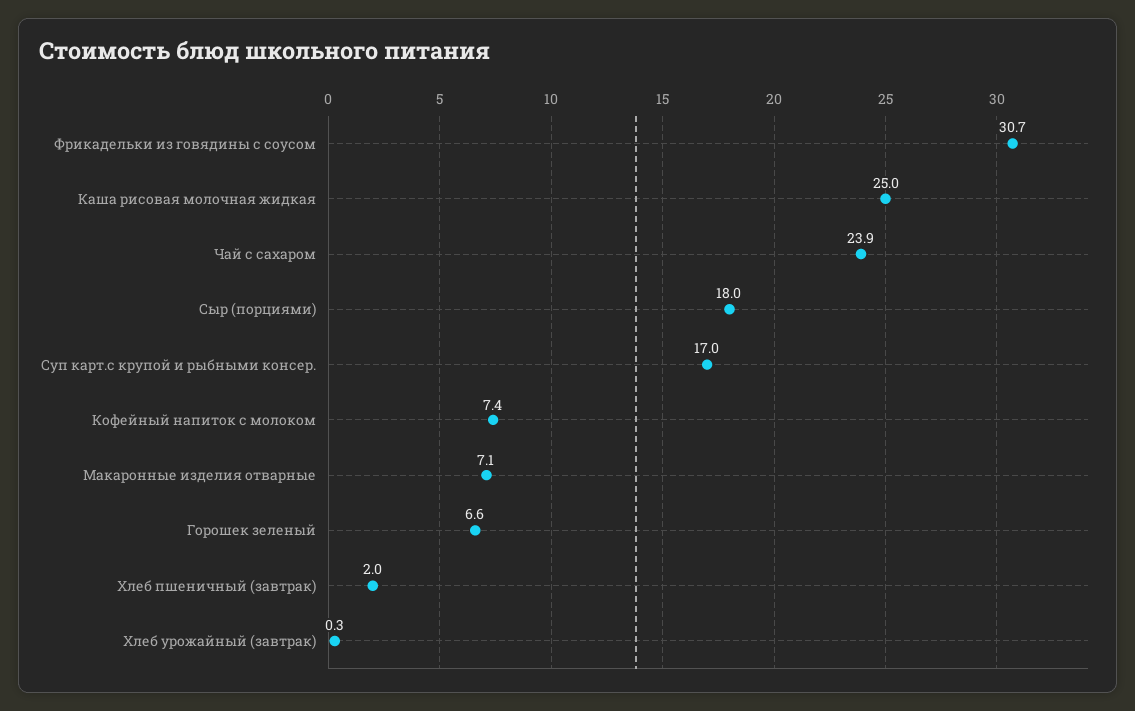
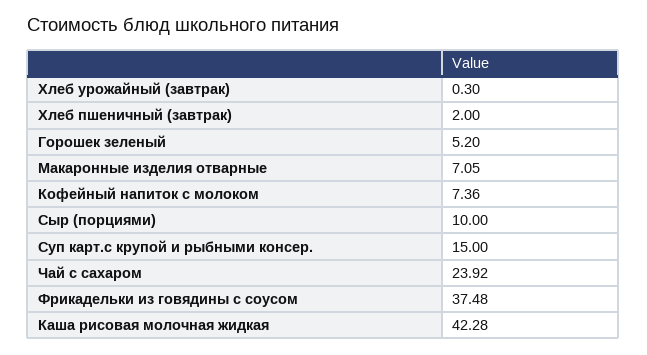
Фрикадельки из говядины с соусом: 30.7 -> 37.48
Каша рисовая молочная жидкая: 25 -> 42.28
Сыр (порциями): 18 -> 10
Суп карт.с крупой и рыбными консер.: 17 -> 15
Горошек зеленый: 6.6 -> 5.2

